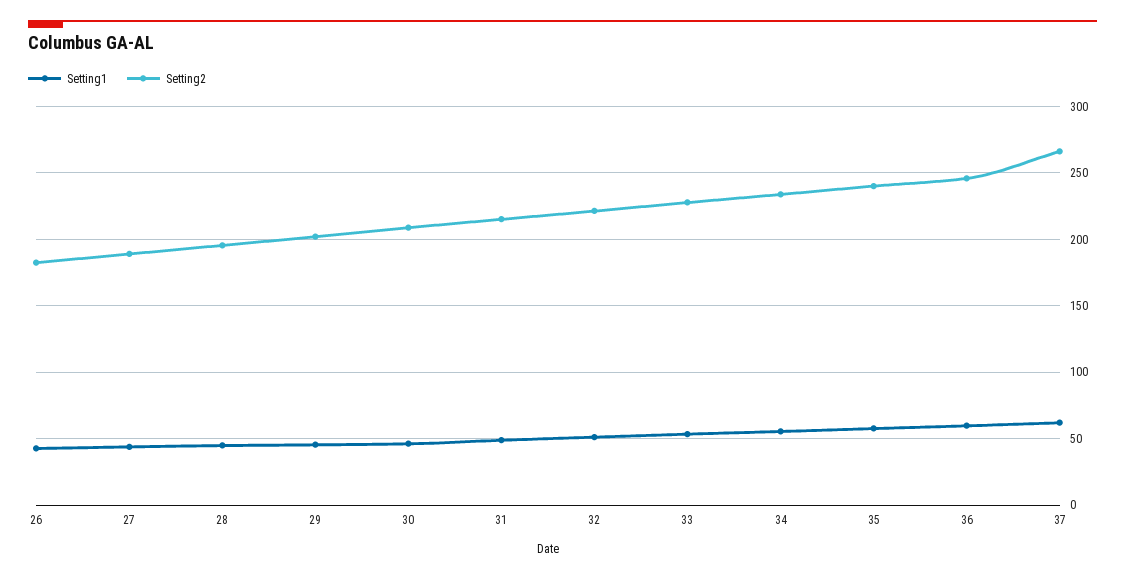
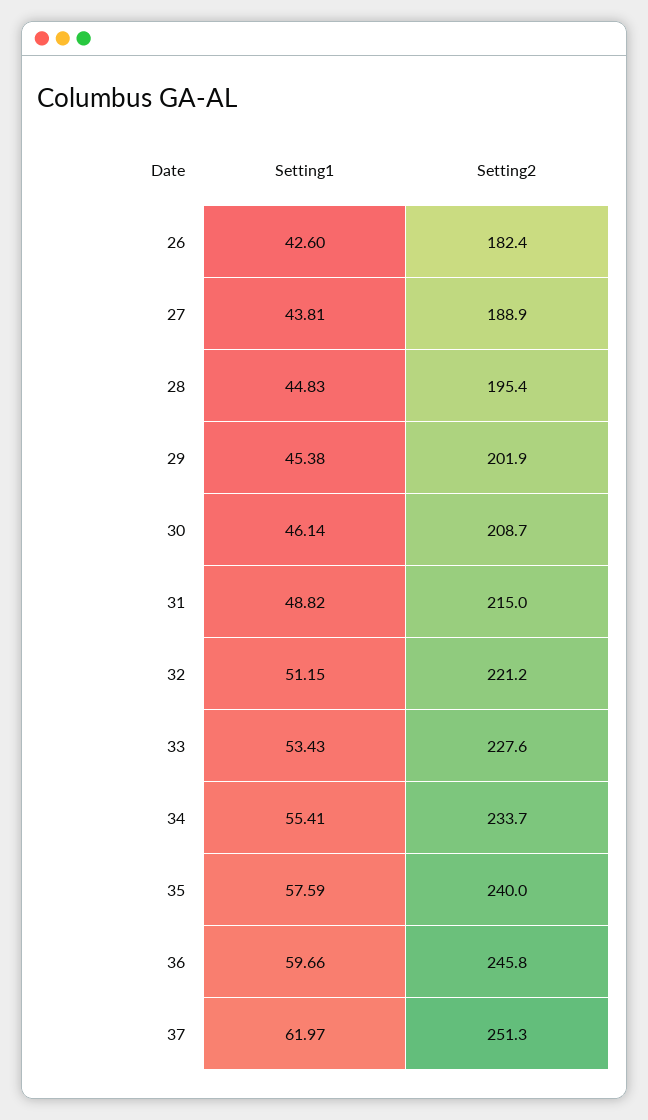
Setting2, 37: 265 -> 251.3

